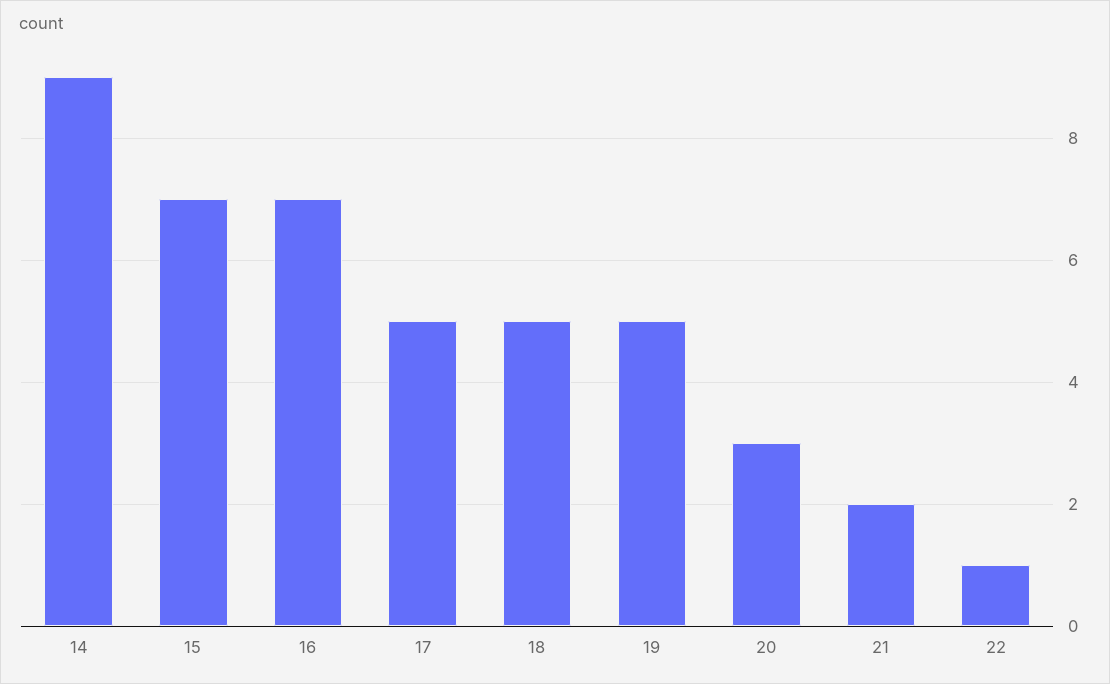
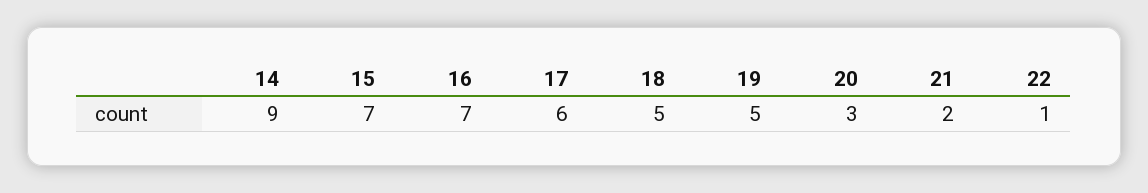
17: 5 -> 6

